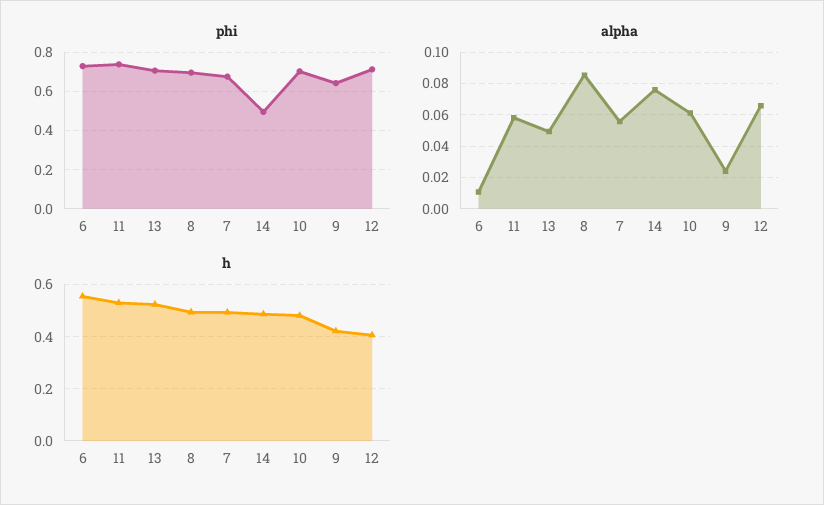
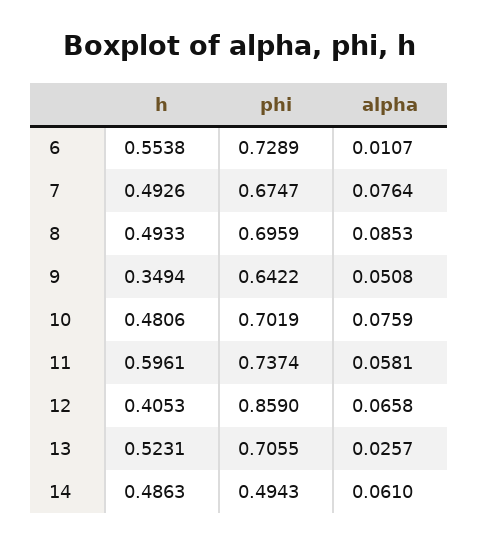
phi, 12: 0.7 -> 0.859
alpha, 13: 0.05 -> 0.0257
alpha, 7: 0.055 -> 0.0764
alpha, 14: 0.075 -> 0.061
alpha, 10: 0.06 -> 0.0759
alpha, 9: 0.025 -> 0.0508
h, 11: 0.525 -> 0.5961
h, 9: 0.425 -> 0.3494

